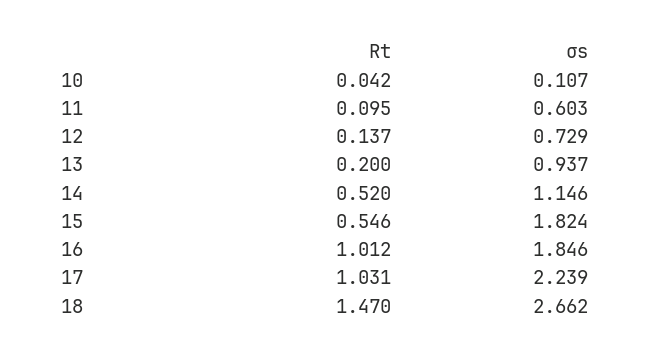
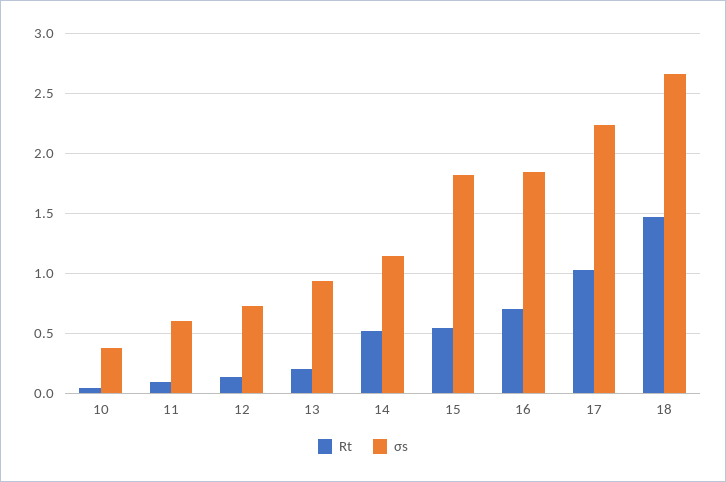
σs, 10: 0.107 -> 0.4
Rt, 16: 1.012 -> 0.7

